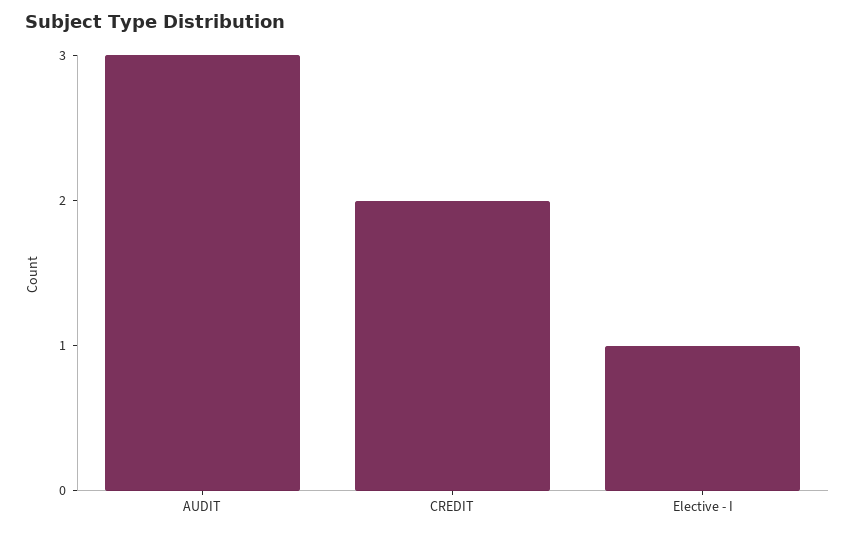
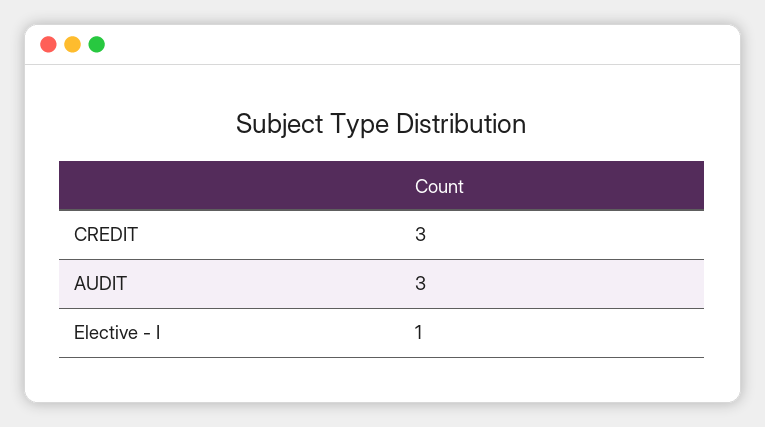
CREDIT: 2 -> 3

